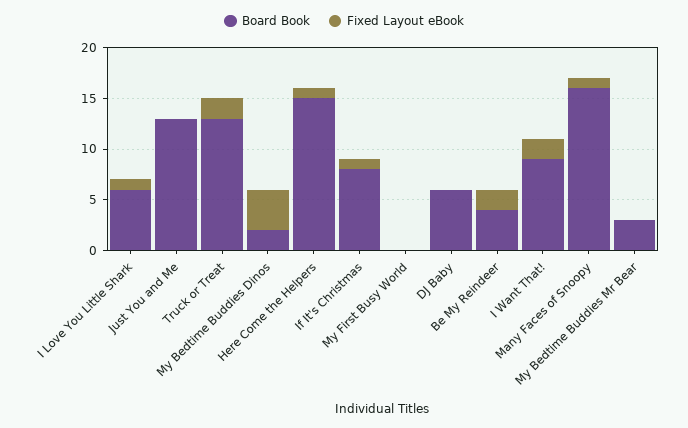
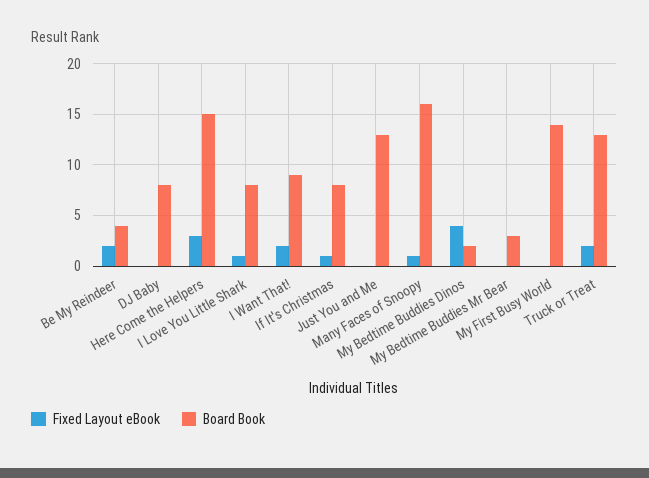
Board Book, I Love You Little Shark: 6 -> 8
Fixed Layout eBook, Here Come the Helpers: 1 -> 3
Board Book, My First Busy World: 0 -> 14
Board Book, DJ Baby: 6 -> 8

